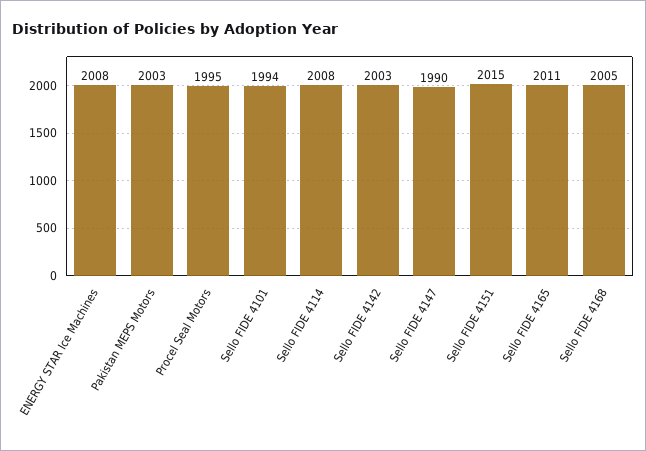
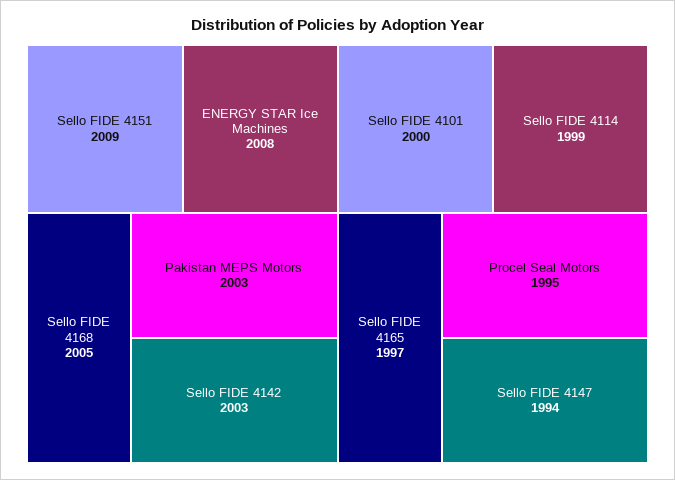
Sello FIDE 4101: 1994 -> 2000
Sello FIDE 4114: 2008 -> 1999
Sello FIDE 4147: 1990 -> 1994
Sello FIDE 4151: 2015 -> 2009
Sello FIDE 4165: 2011 -> 1997

